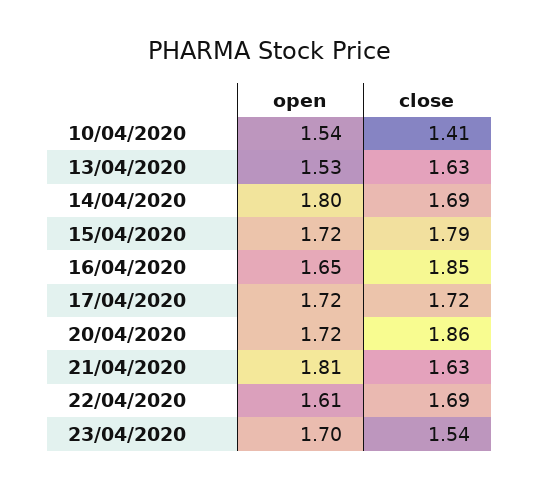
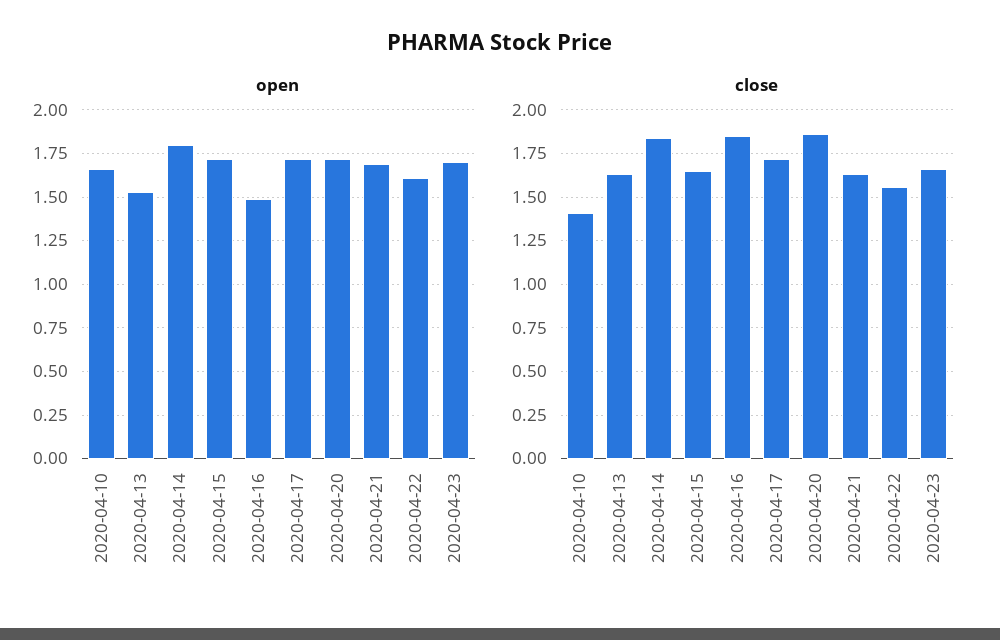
open, 10/04/2020: 1.54 -> 1.65
close, 14/04/2020: 1.69 -> 1.85
close, 15/04/2020: 1.79 -> 1.65
open, 16/04/2020: 1.65 -> 1.5
open, 21/04/2020: 1.81 -> 1.7
close, 22/04/2020: 1.69 -> 1.55
close, 23/04/2020: 1.54 -> 1.65

